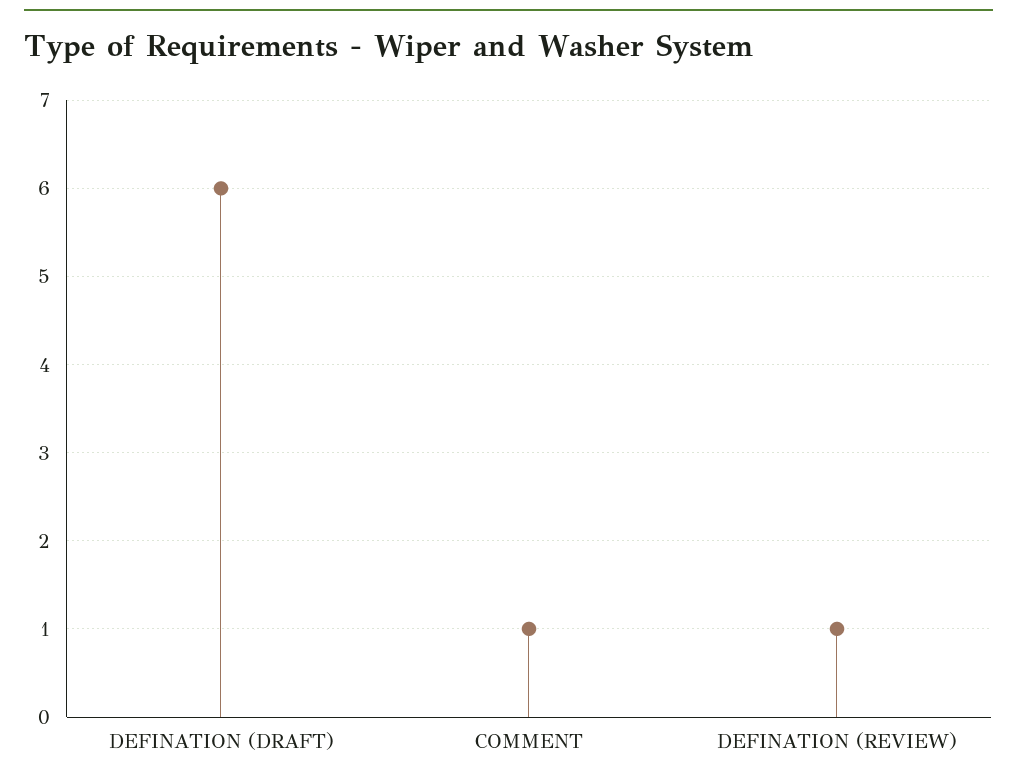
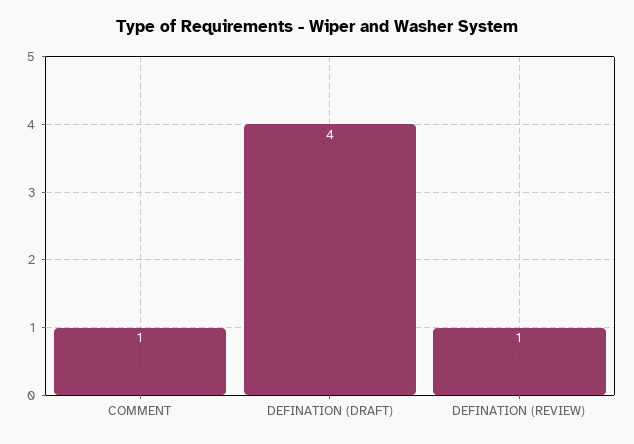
DEFINATION (DRAFT): 6 -> 4

